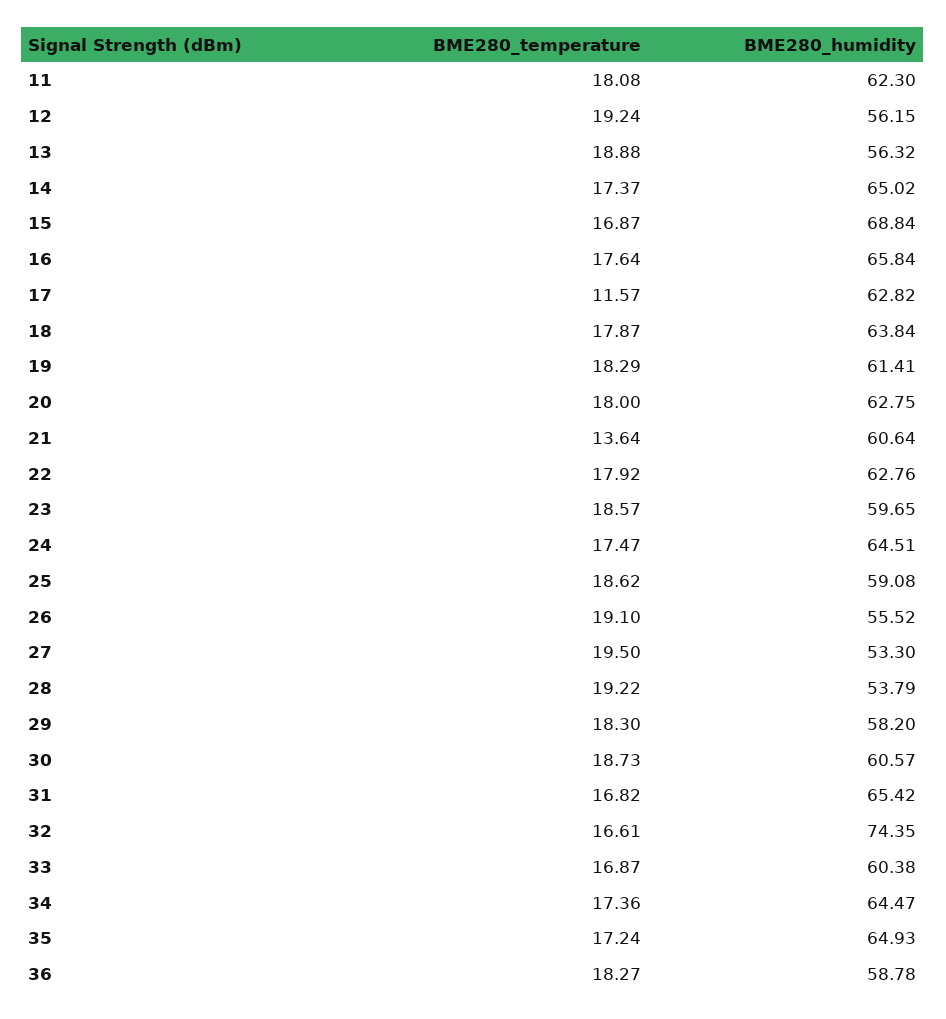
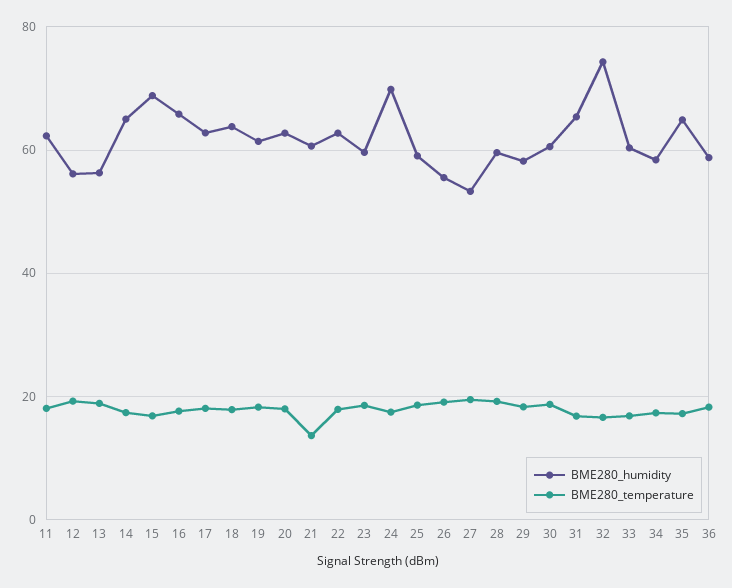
BME280_temperature, 17: 11.57 -> 18
BME280_humidity, 24: 64.51 -> 70
BME280_humidity, 28: 53.79 -> 60
BME280_humidity, 34: 64.47 -> 58

